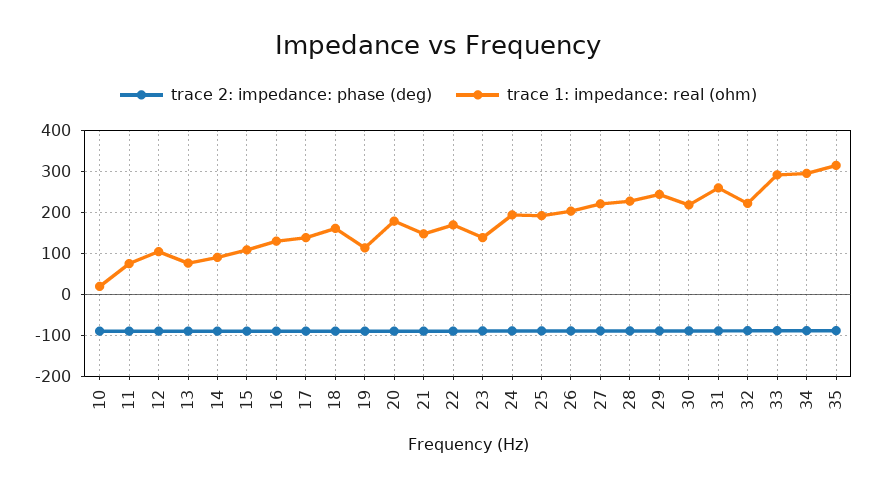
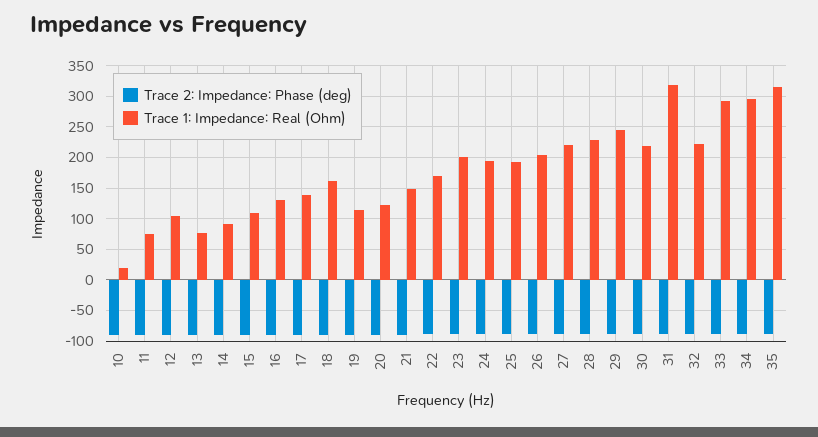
trace 1: impedance: real (ohm), 20: 180 -> 120
trace 1: impedance: real (ohm), 23: 140 -> 200
trace 1: impedance: real (ohm), 31: 260 -> 320

